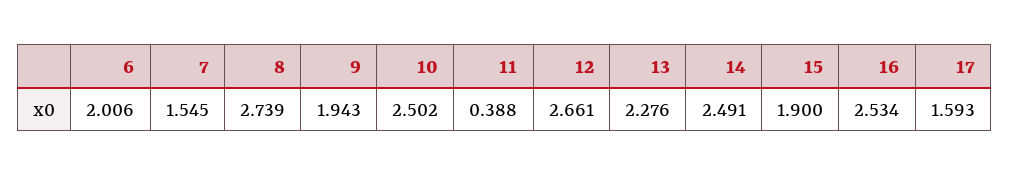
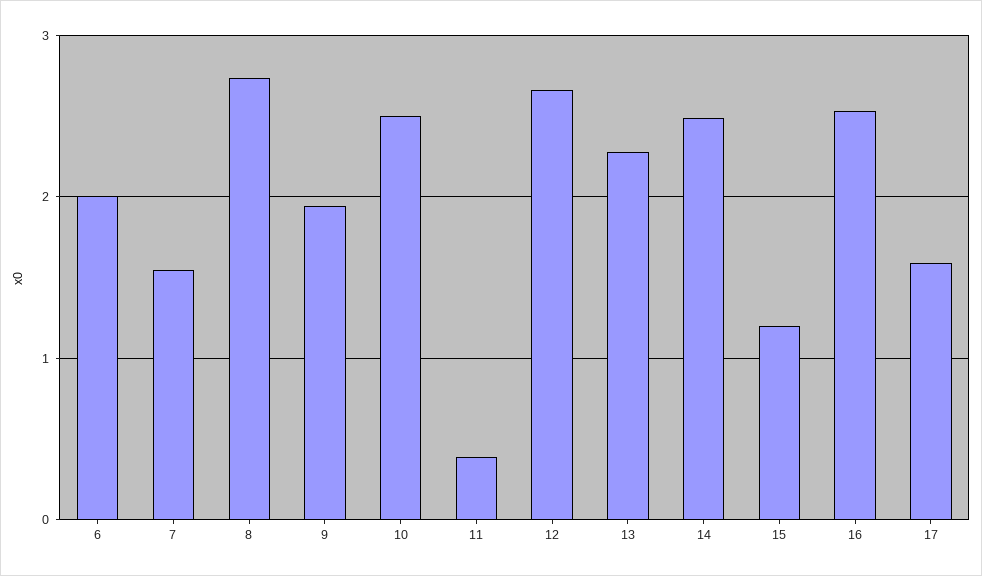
15: 1.9 -> 1.2

